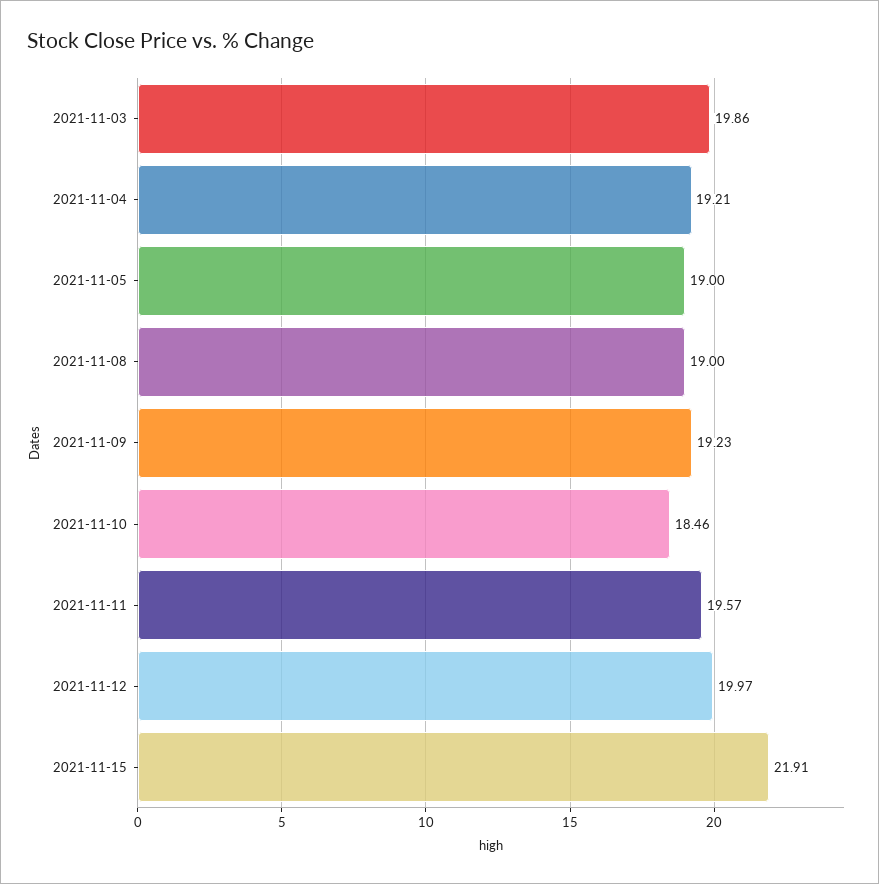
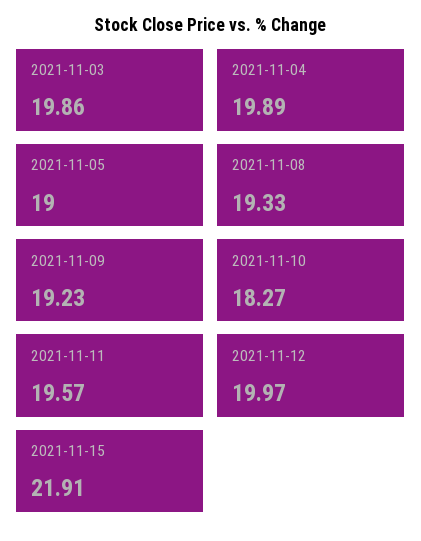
2021-11-04: 19.21 -> 19.89
2021-11-08: 19 -> 19.33
2021-11-10: 18.46 -> 18.27

